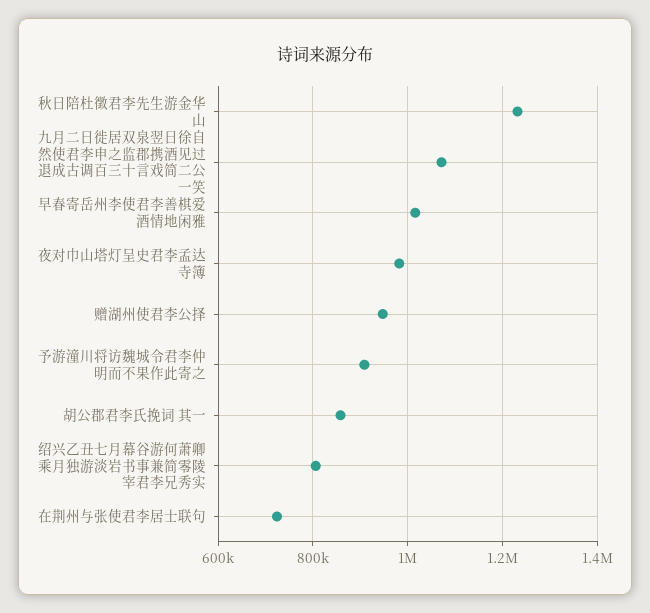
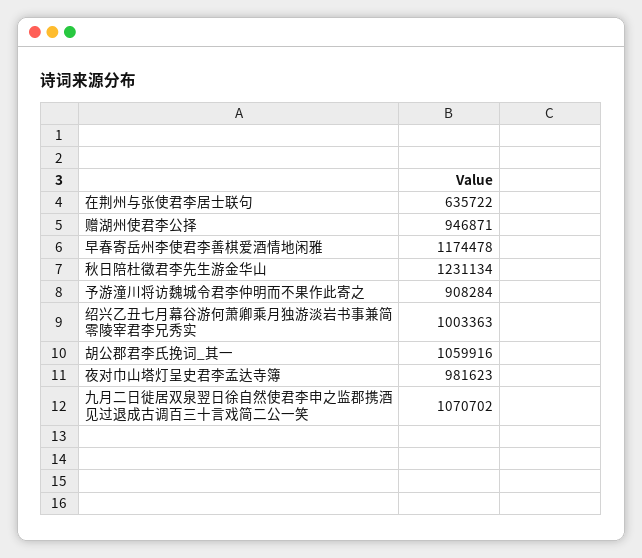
早春寄岳州李使君李善棋爱酒情地闲雅: 1020000 -> 1174478
胡公郡君李氏挽词 其一: 860000 -> 1059916
绍兴乙丑七月幕谷游何萧卿乘月独游淡岩书事兼简零陵宰君李兄秀实: 800000 -> 1003363
在荆州与张使君李居士联句: 720000 -> 635722

